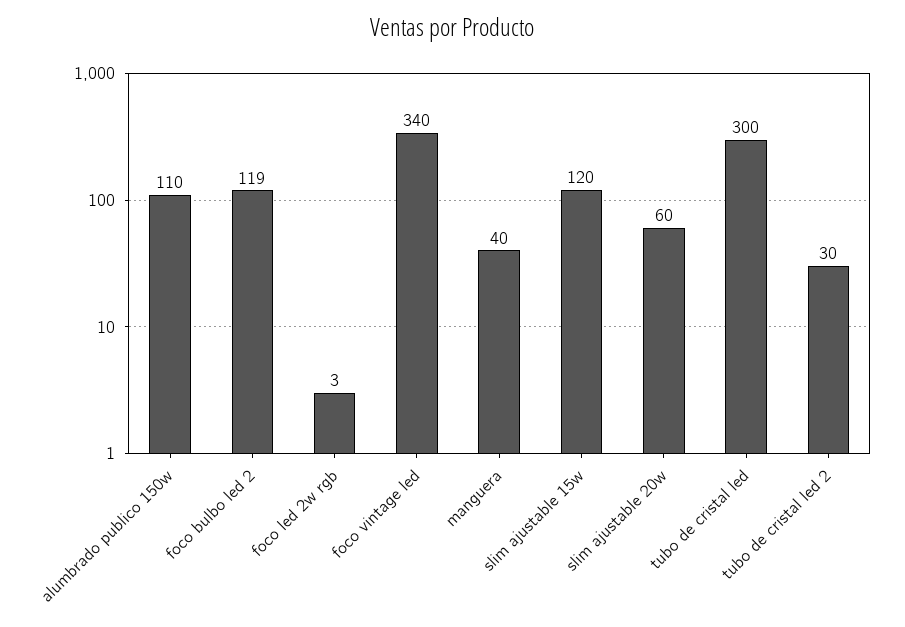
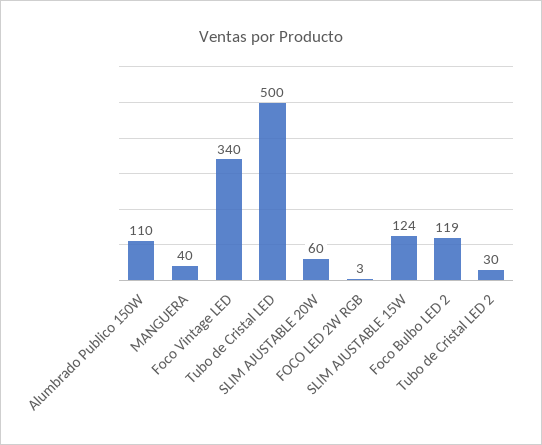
slim ajustable 15w: 120 -> 124
tubo de cristal led: 300 -> 500

